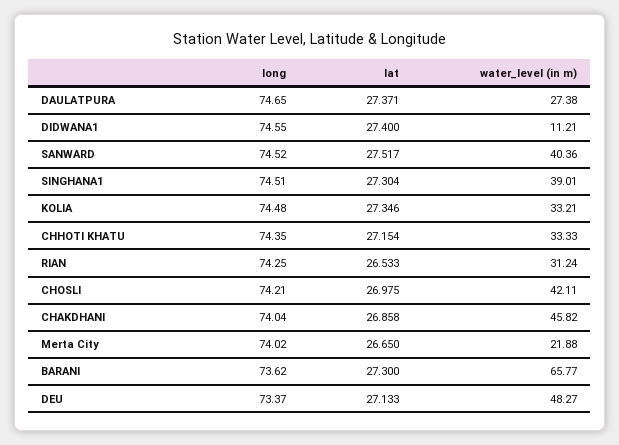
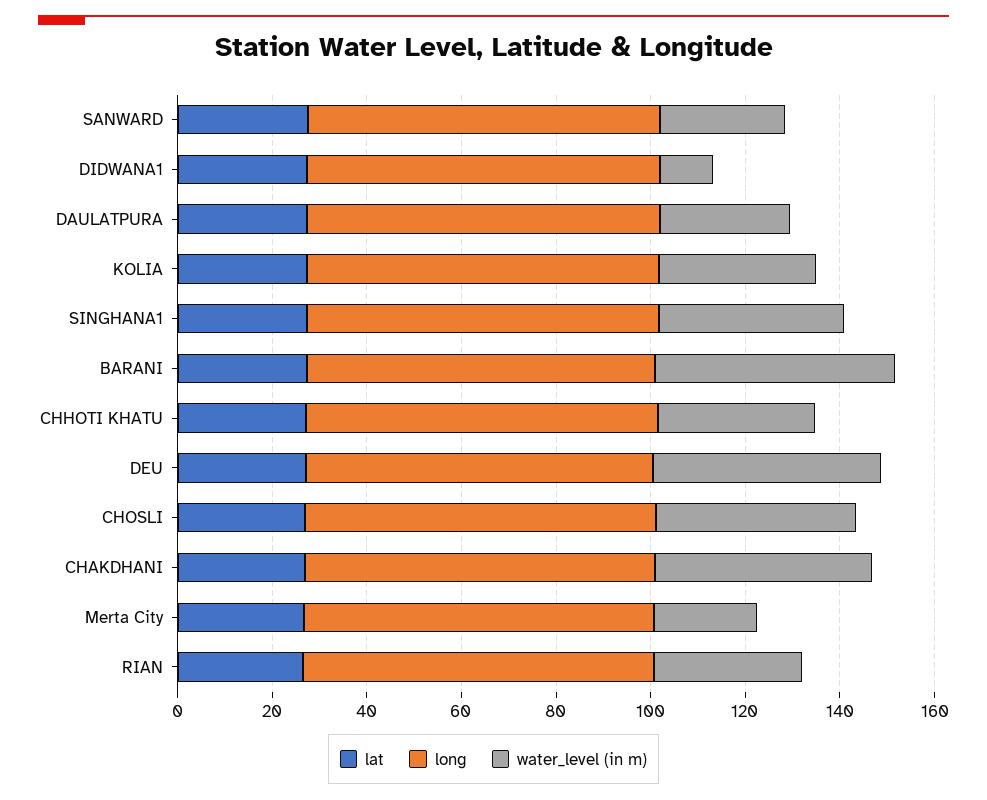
water_level (in m), SANWARD: 40.36 -> 25
water_level (in m), BARANI: 65.77 -> 50

